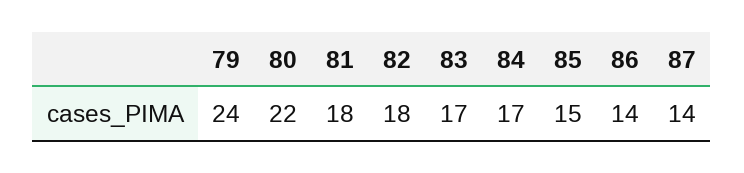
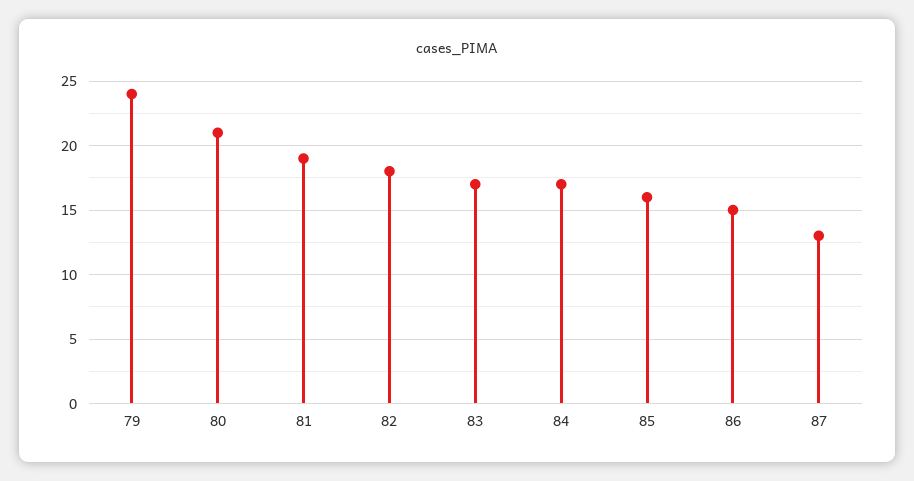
80: 22 -> 21
81: 18 -> 19
85: 15 -> 16
86: 14 -> 15
87: 14 -> 13

